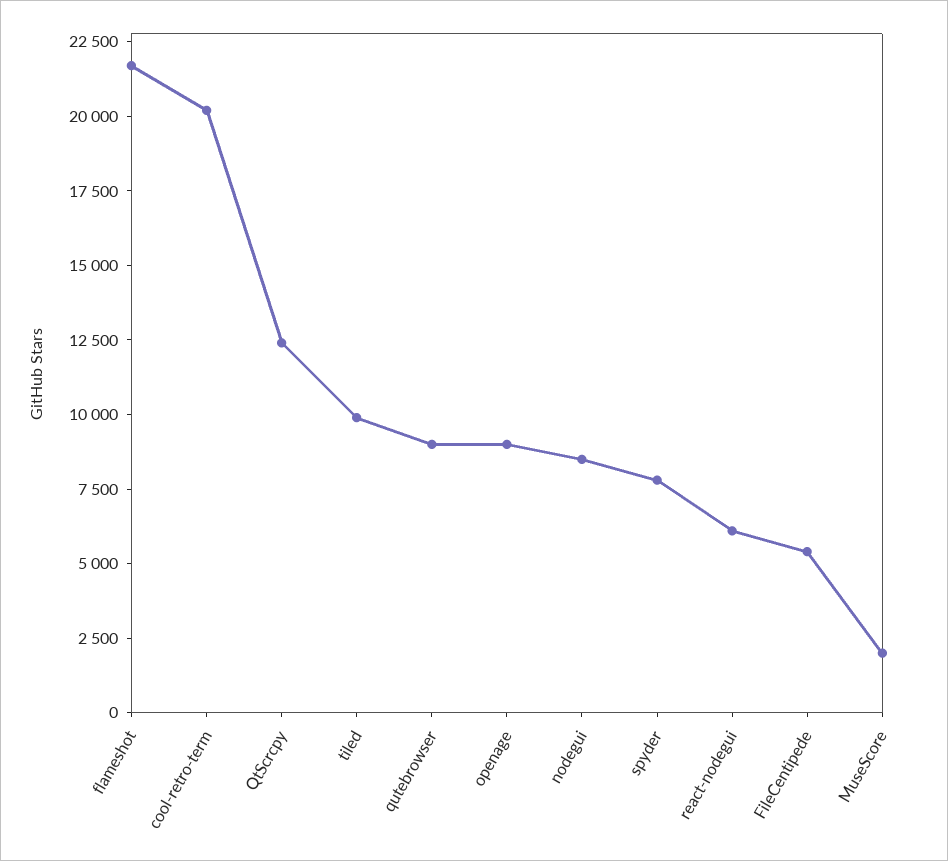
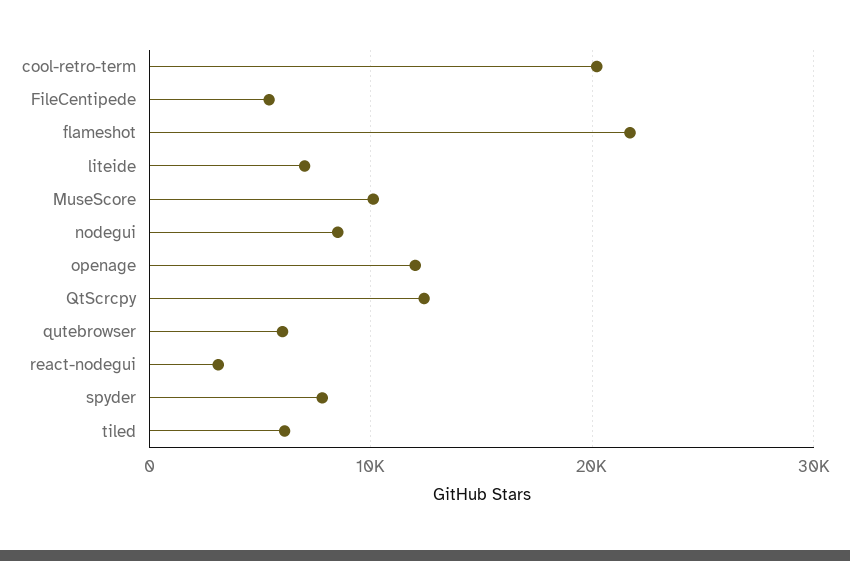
tiled: 10000 -> 6000
qutebrowser: 9000 -> 6000
openage: 9000 -> 12000
react-nodegui: 6000 -> 3000
MuseScore: 2000 -> 10000
liteide: none -> 7000

